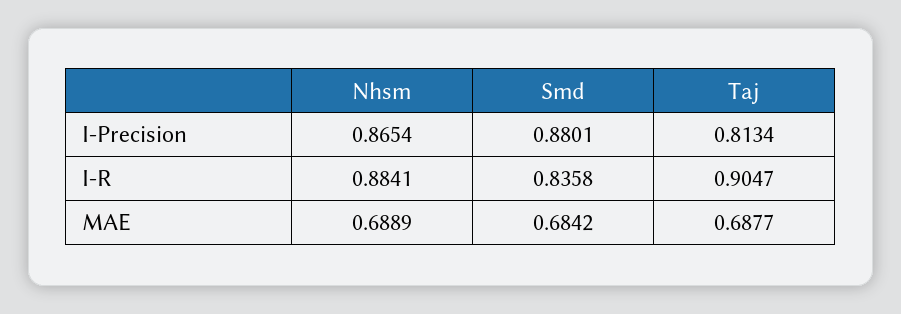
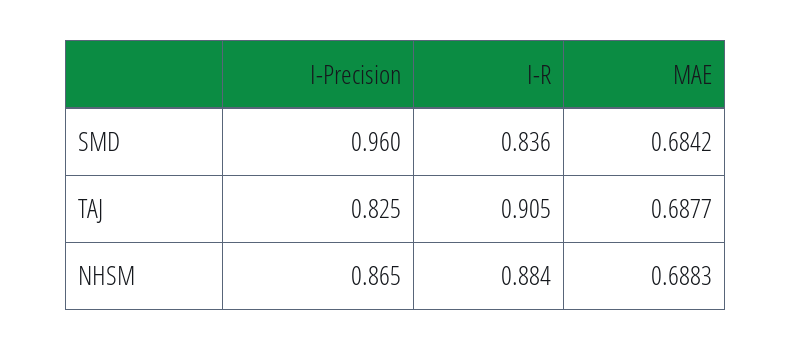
Smd, I-Precision: 0.8801 -> 0.96
Taj, I-Precision: 0.8134 -> 0.825
Nhsm, MAE: 0.6889 -> 0.6883

